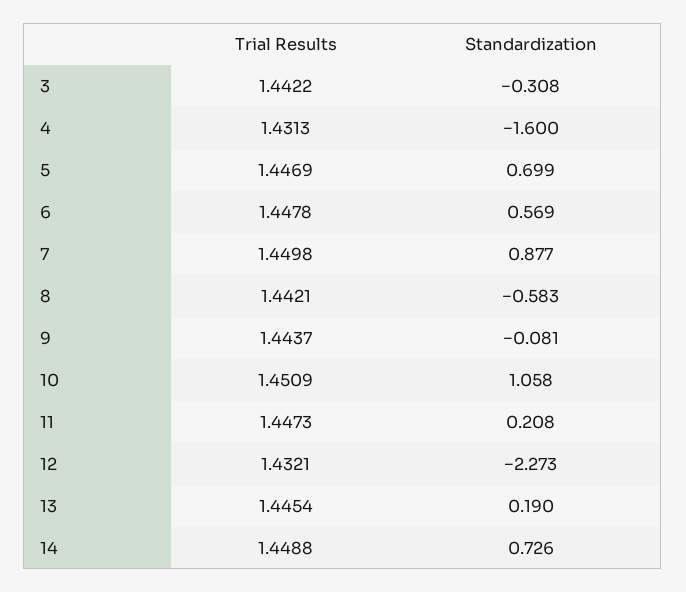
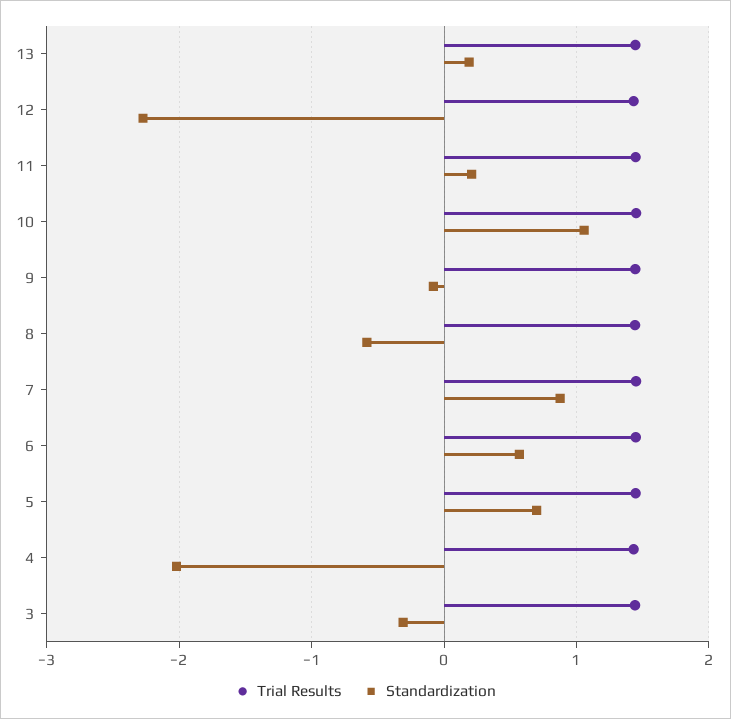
Standardization, 4: -1.6 -> -2
Trial Results, 14: 1.4488 -> none
Standardization, 14: 0.726 -> none

